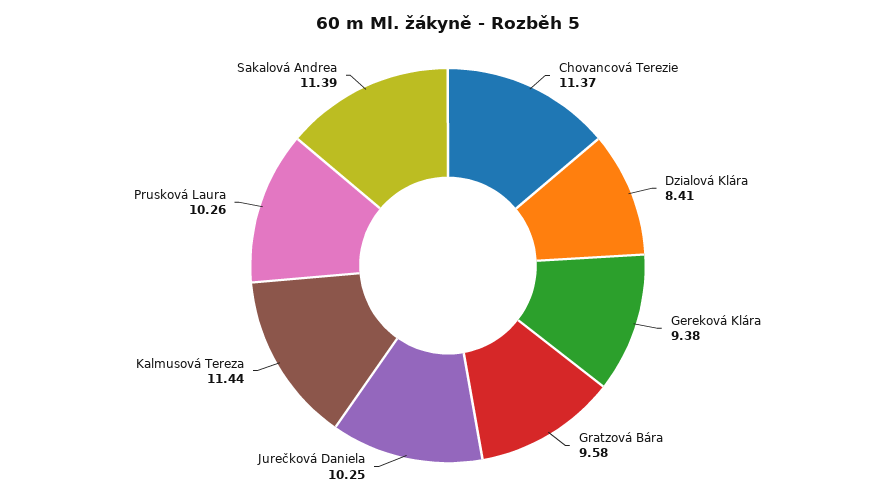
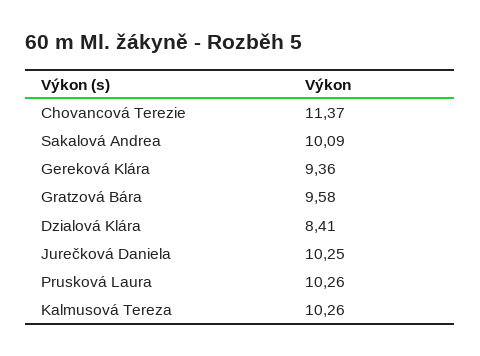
Gereková Klára: 9.38 -> 9.36
Kalmusová Tereza: 11.44 -> 10.26
Sakalová Andrea: 11.39 -> 10.09

